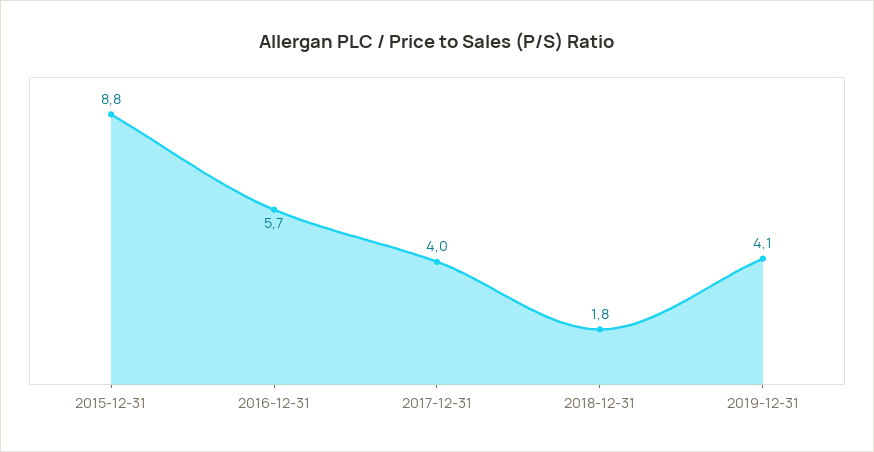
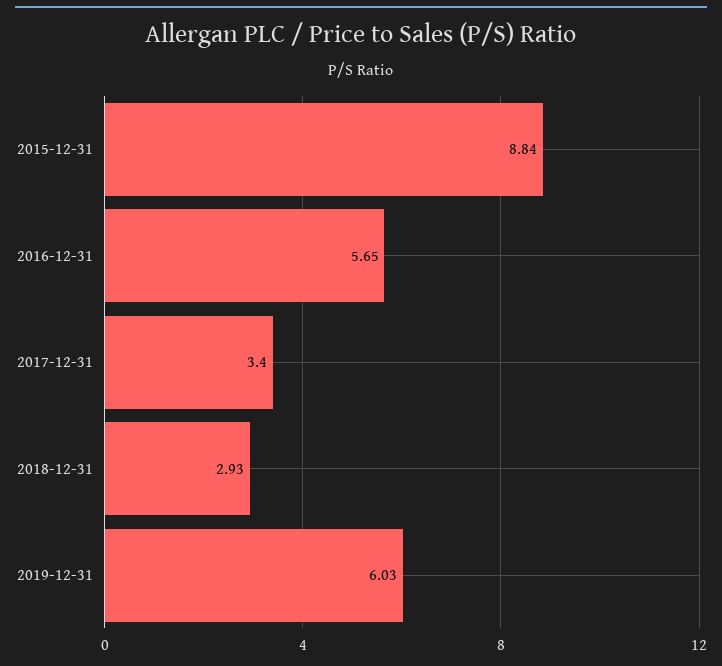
2017-12-31: 4 -> 3.4
2018-12-31: 1.8 -> 2.93
2019-12-31: 4.1 -> 6.03

